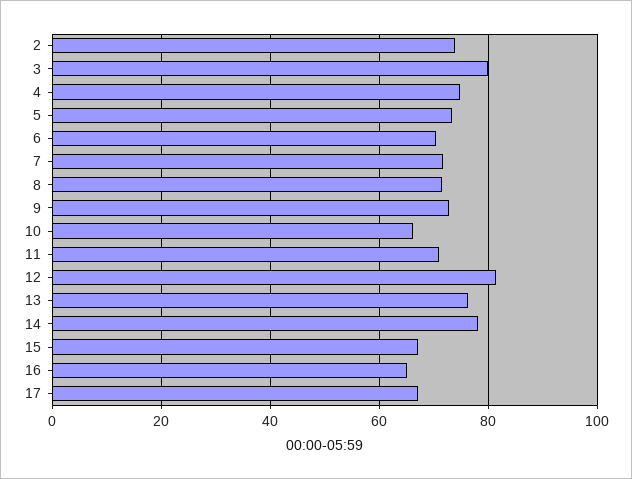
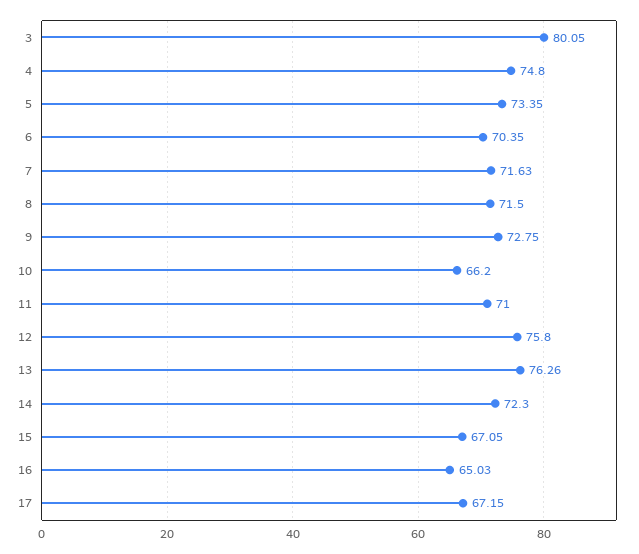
2: 74 -> none
12: 82 -> 75.8
14: 78 -> 72.3

